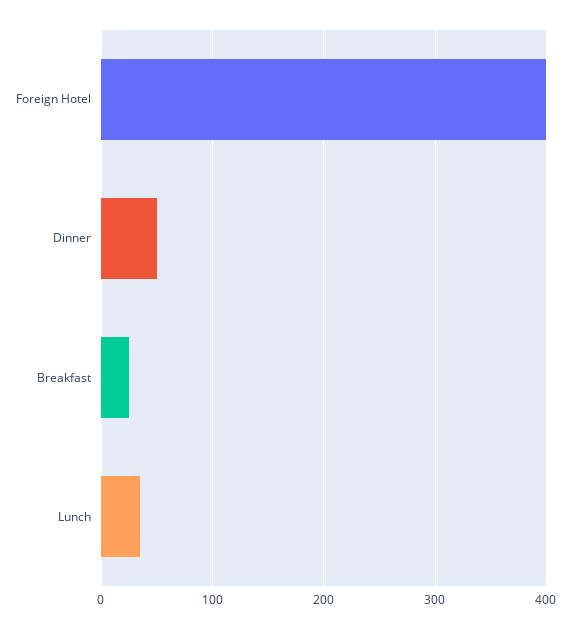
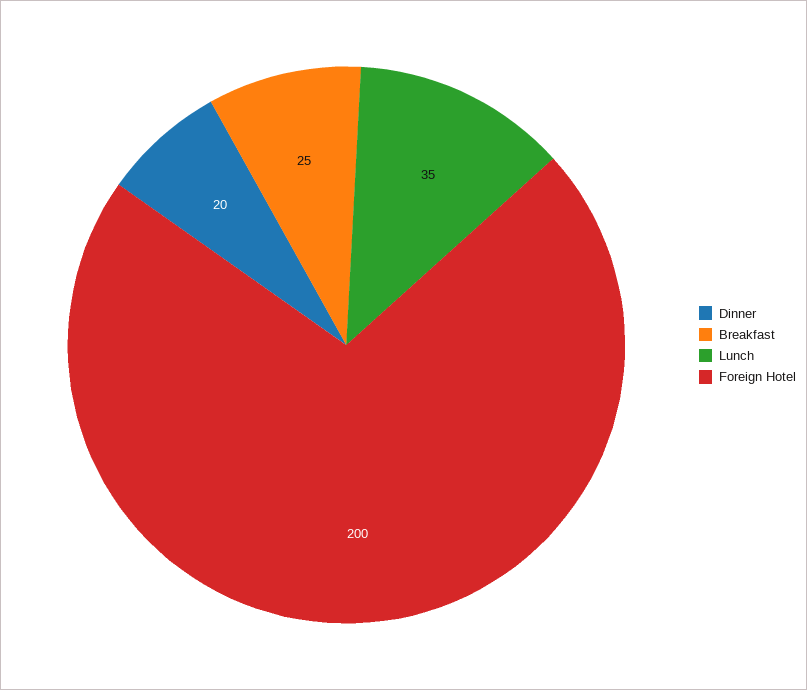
Foreign Hotel: 400 -> 200
Dinner: 50 -> 20

